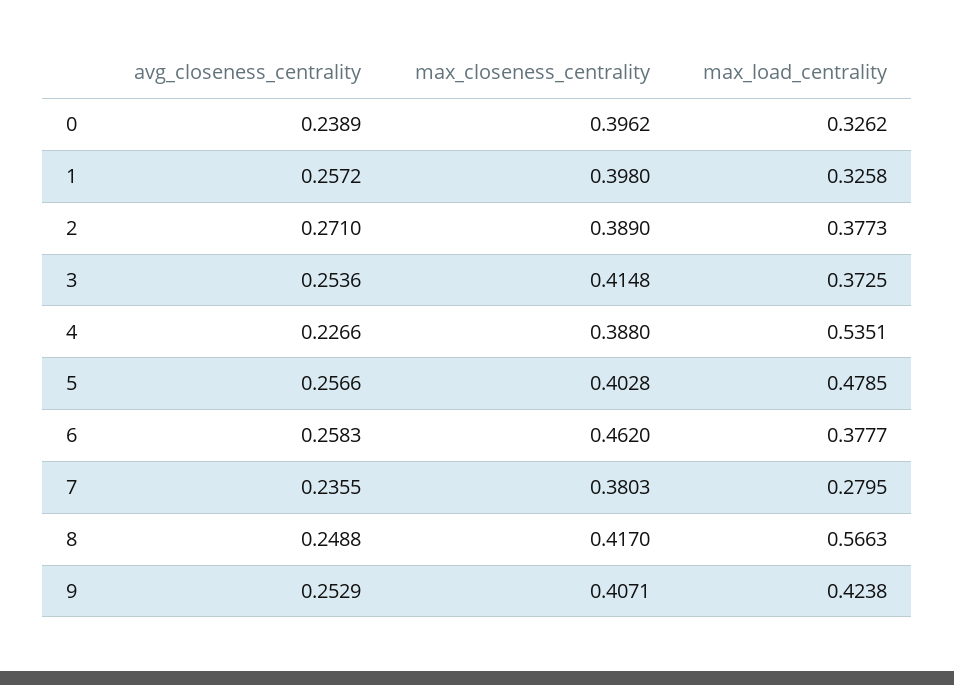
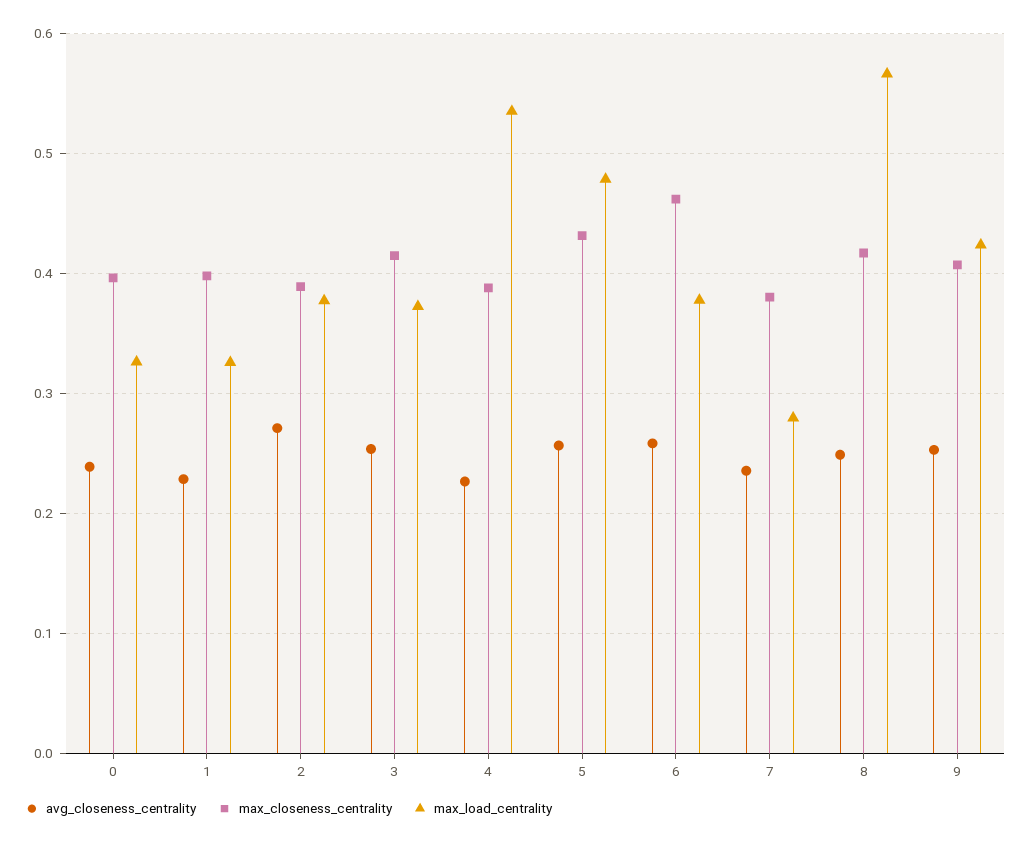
avg_closeness_centrality, 1: 0.2572 -> 0.23
max_closeness_centrality, 5: 0.4028 -> 0.43

